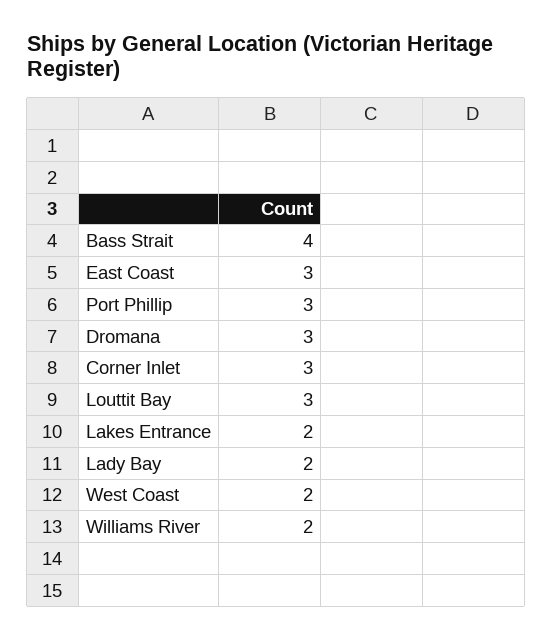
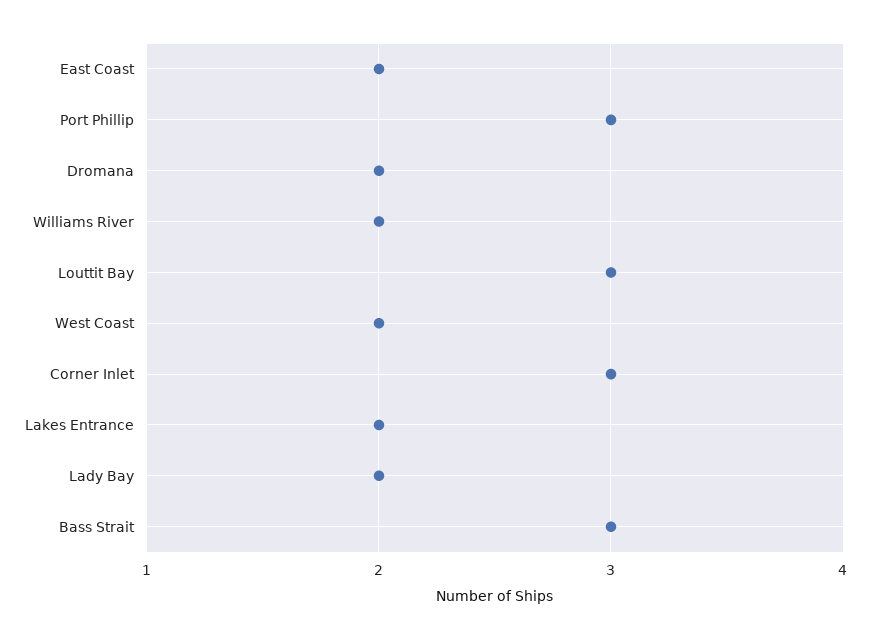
Bass Strait: 4 -> 3
East Coast: 3 -> 2
Dromana: 3 -> 2

